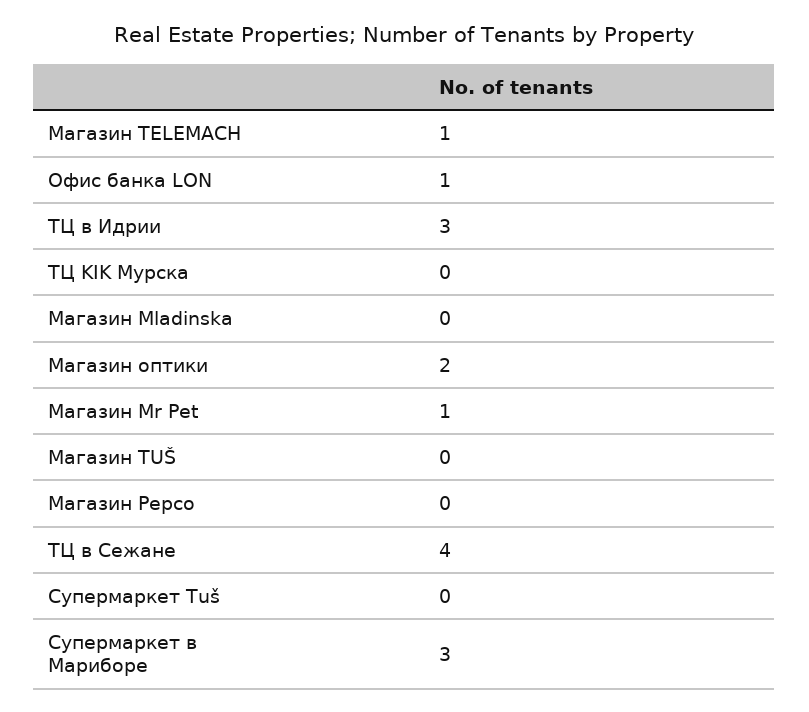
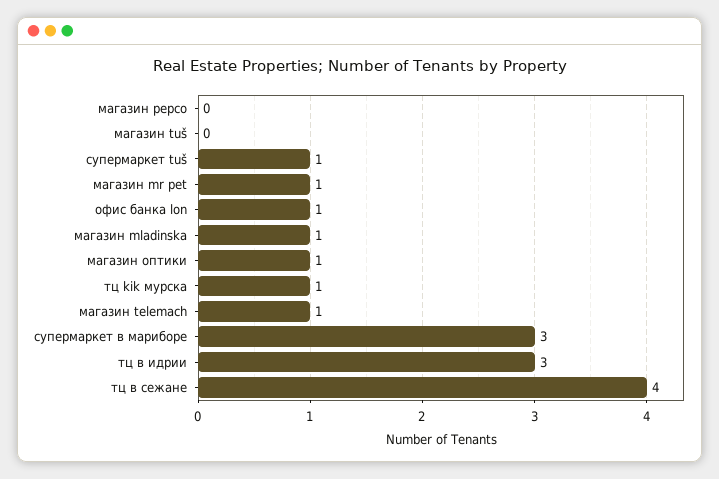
ТЦ KIK Мурска: 0 -> 1
Магазин Mladinska: 0 -> 1
Магазин оптики: 2 -> 1
Супермаркет Tuš: 0 -> 1

